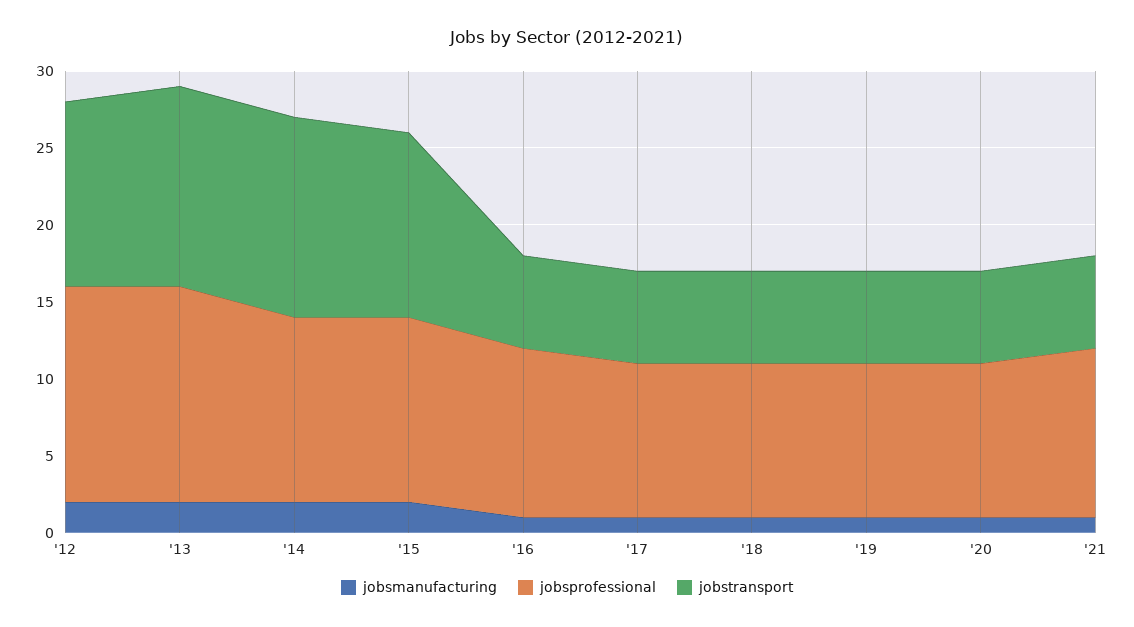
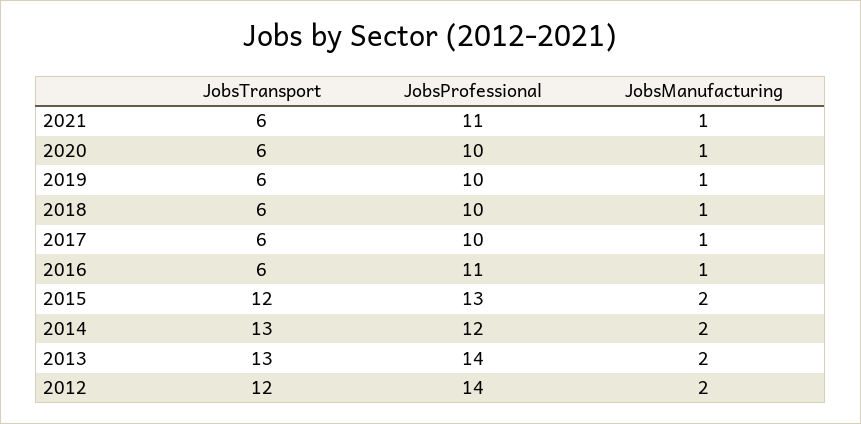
jobsprofessional, '15: 12 -> 13

